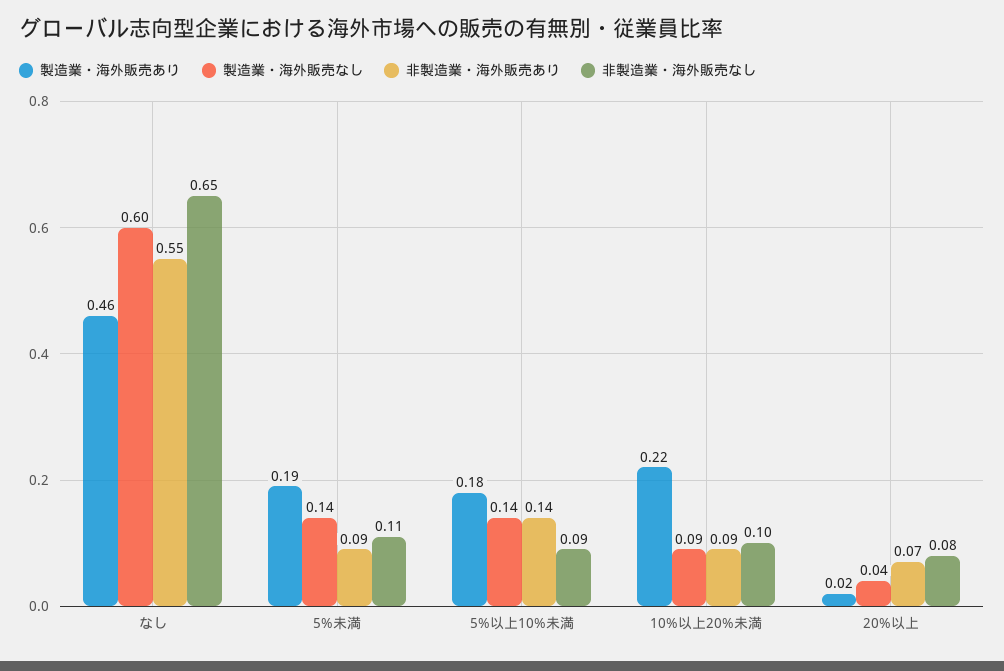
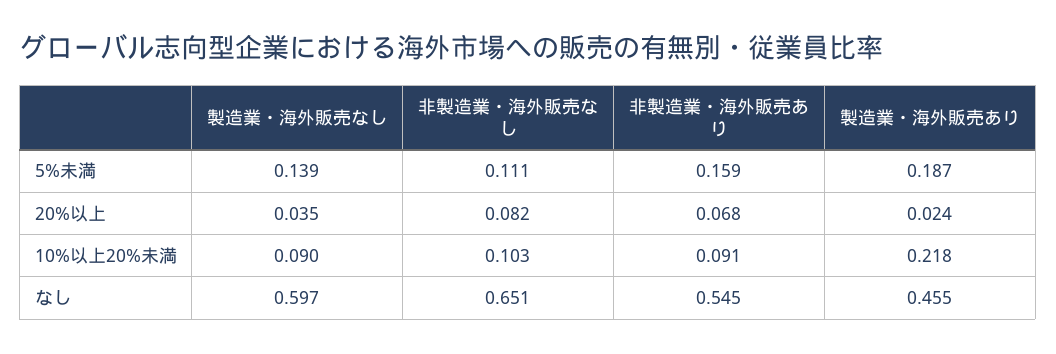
非製造業・海外販売あり, 5%未満: 0.09 -> 0.159
製造業・海外販売あり, 5%以上10%未満: 0.18 -> none
製造業・海外販売なし, 5%以上10%未満: 0.14 -> none
非製造業・海外販売あり, 5%以上10%未満: 0.14 -> none
非製造業・海外販売なし, 5%以上10%未満: 0.09 -> none

